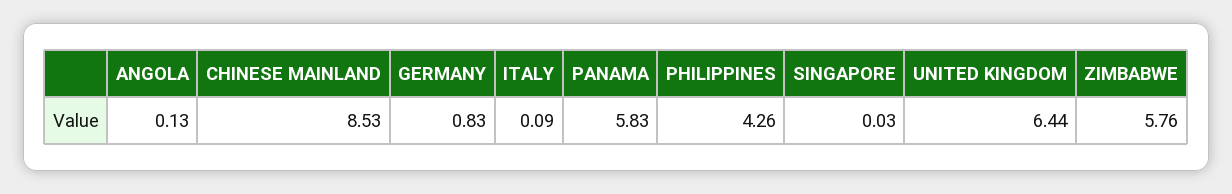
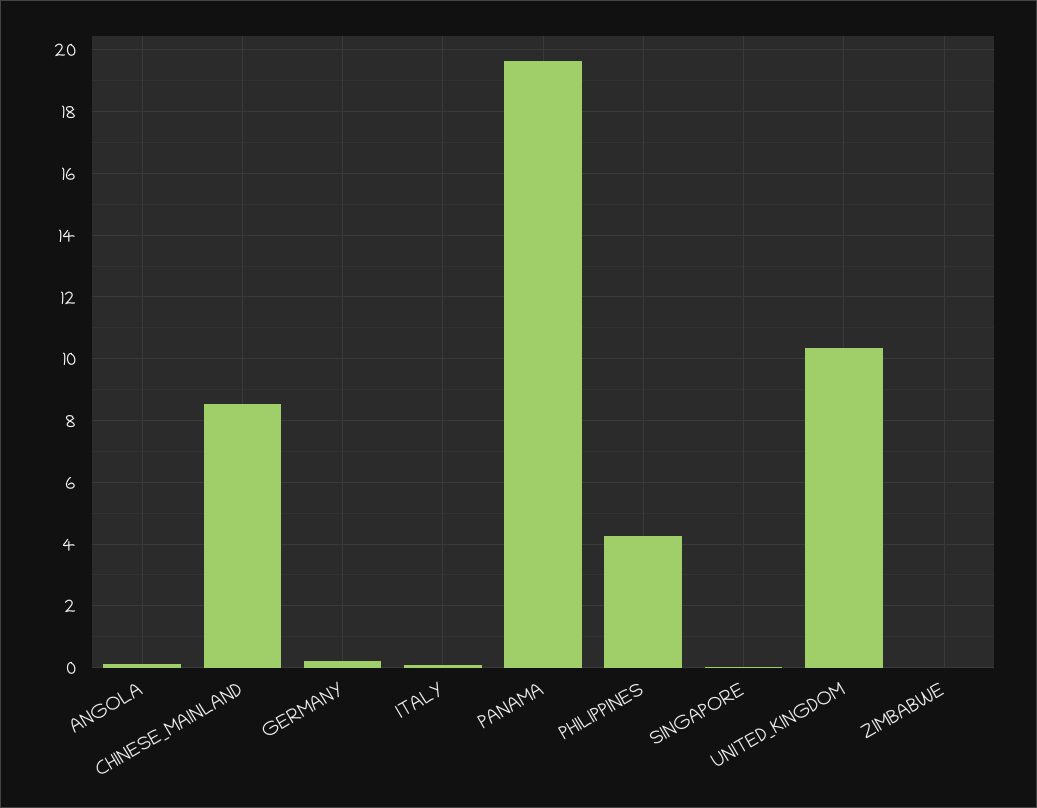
GERMANY: 0.83 -> 0.2
PANAMA: 5.83 -> 19.6
UNITED KINGDOM: 6.44 -> 10.4
ZIMBABWE: 5.76 -> 0

